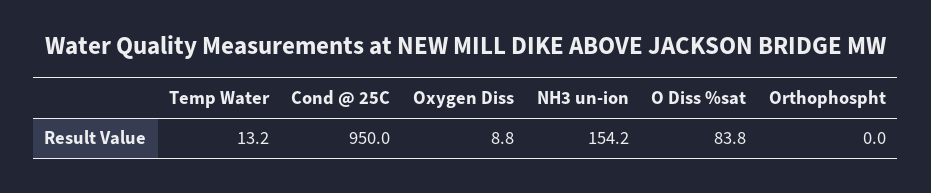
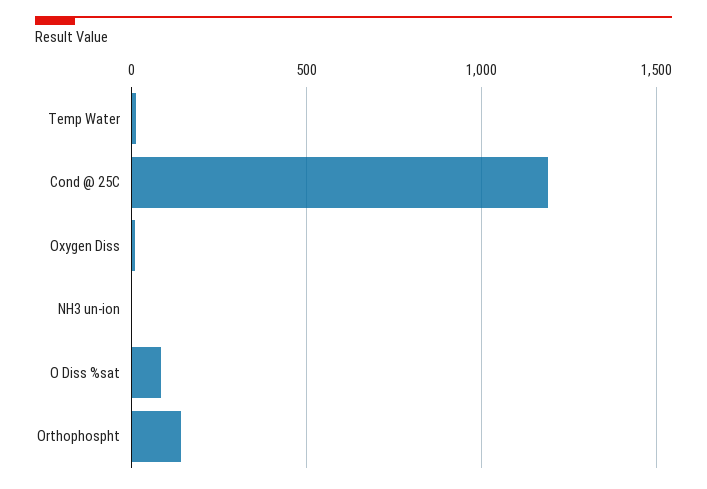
Cond @ 25C: 950 -> 1200
NH3 un-ion: 154.2 -> 0
Orthophospht: 0 -> 150

